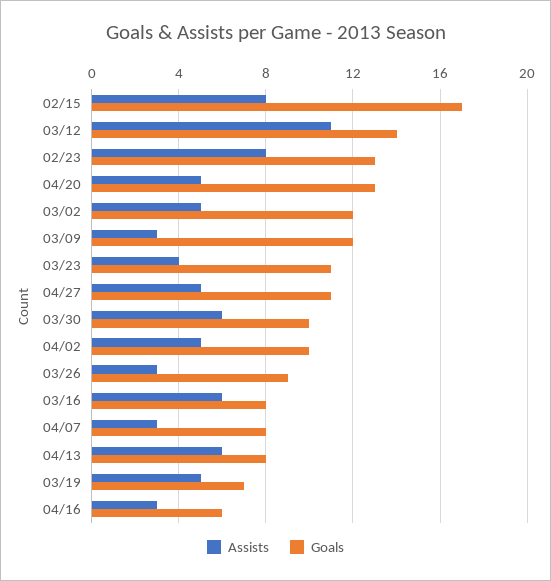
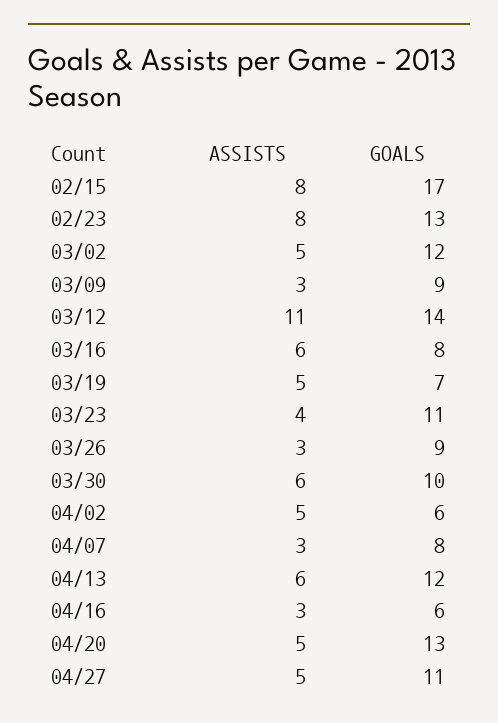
Goals, 03/09: 12 -> 9
Goals, 04/02: 10 -> 6
Goals, 04/13: 8 -> 12

